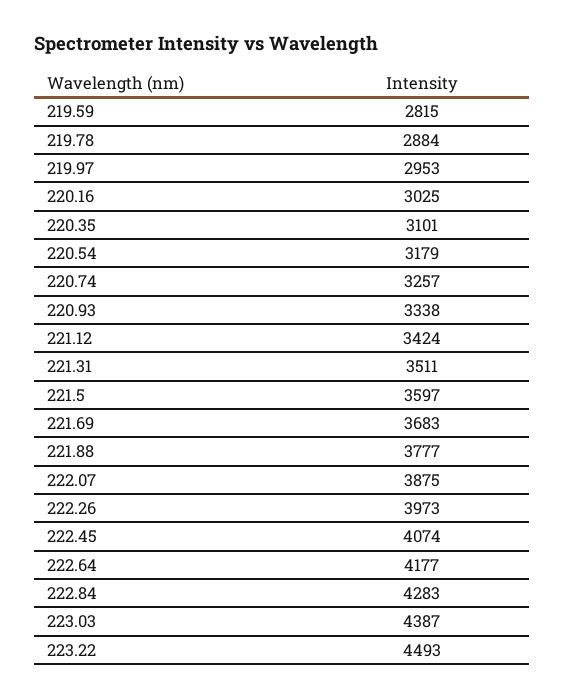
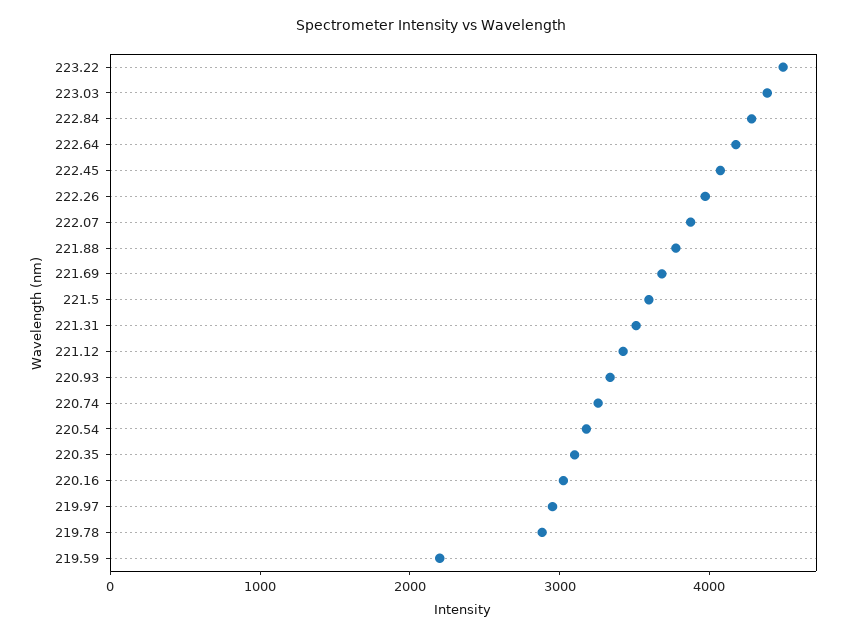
219.59: 2815 -> 2200

